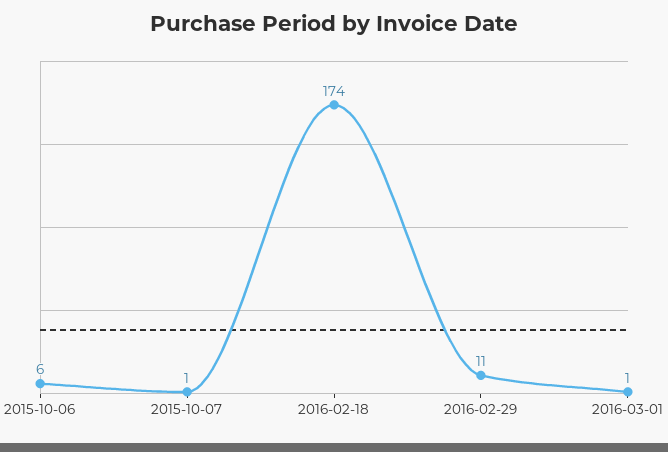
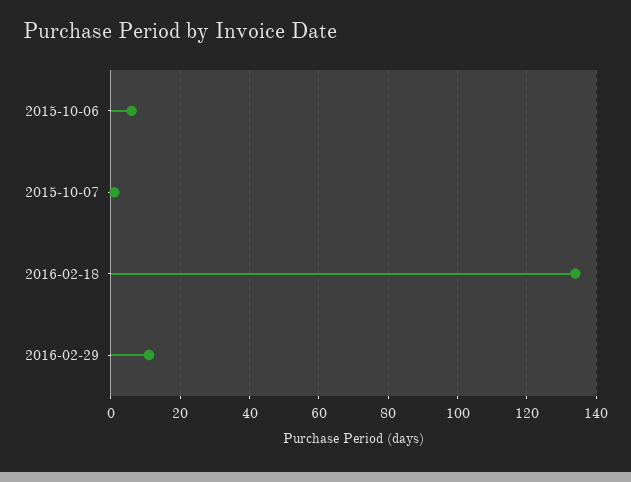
2016-02-18: 174 -> 135
2016-03-01: 1 -> none

